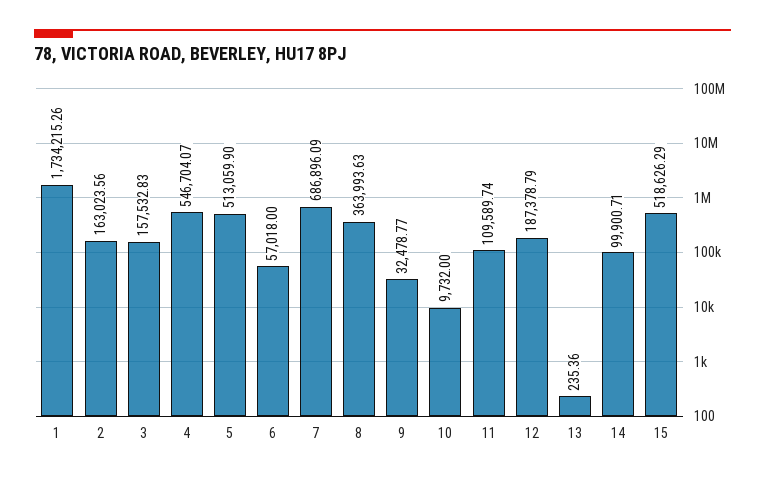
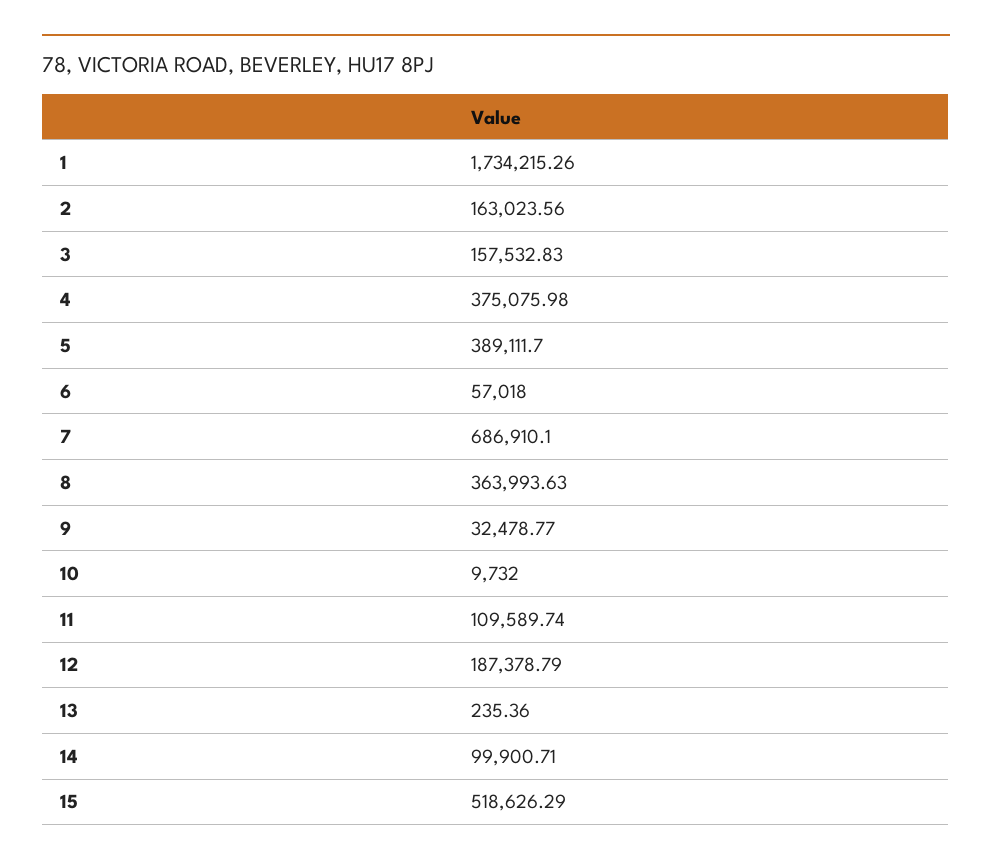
4: 546704.07 -> 375075.98
5: 513059.9 -> 389111.7
7: 686896.09 -> 686910.1

